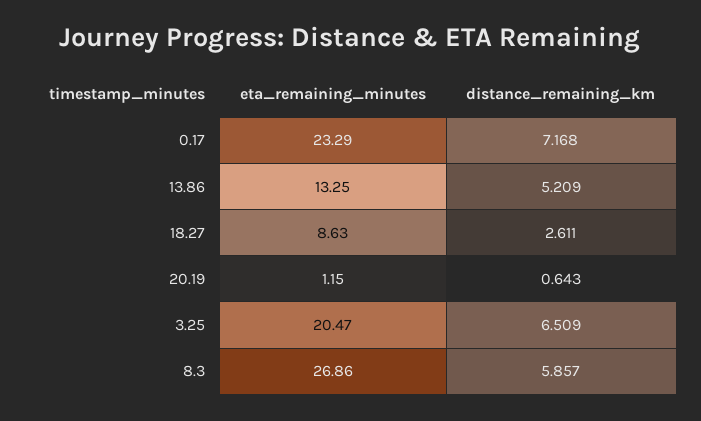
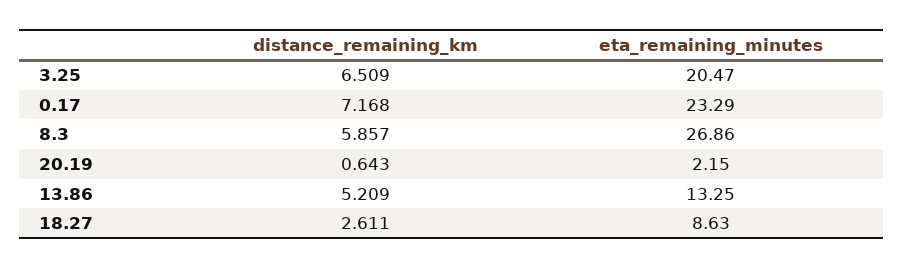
eta_remaining_minutes, 20.19: 1.15 -> 2.15

